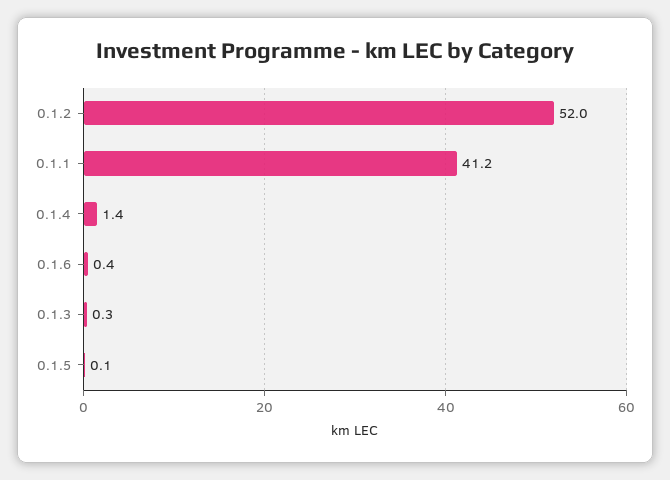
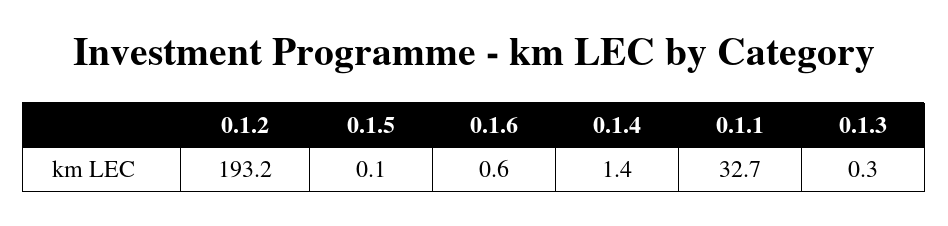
0.1.2: 52 -> 193.2
0.1.1: 41.2 -> 32.7
0.1.6: 0.4 -> 0.6

